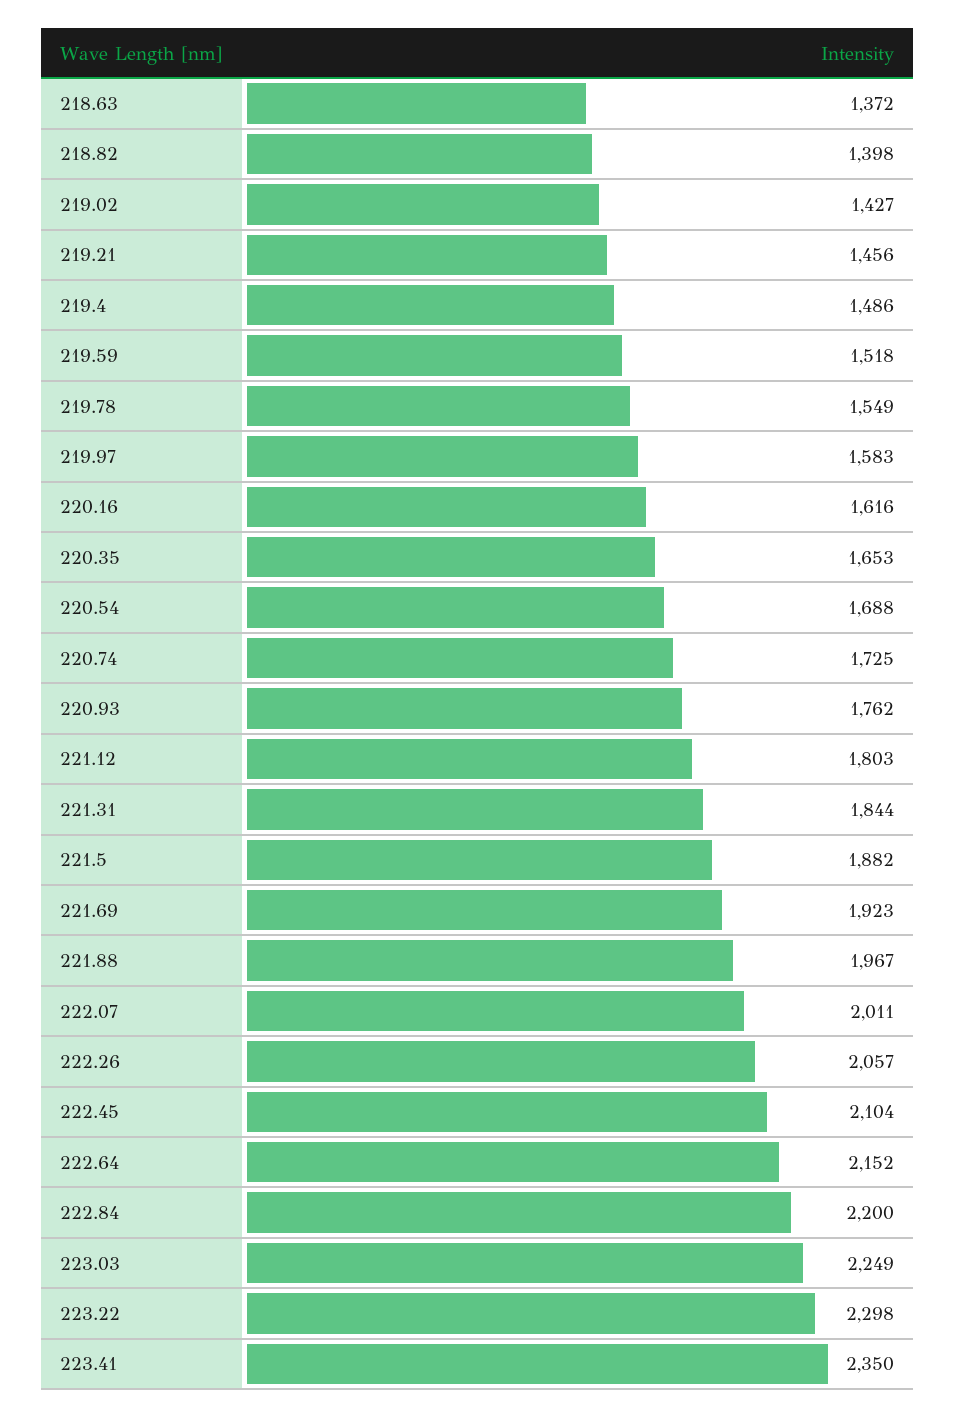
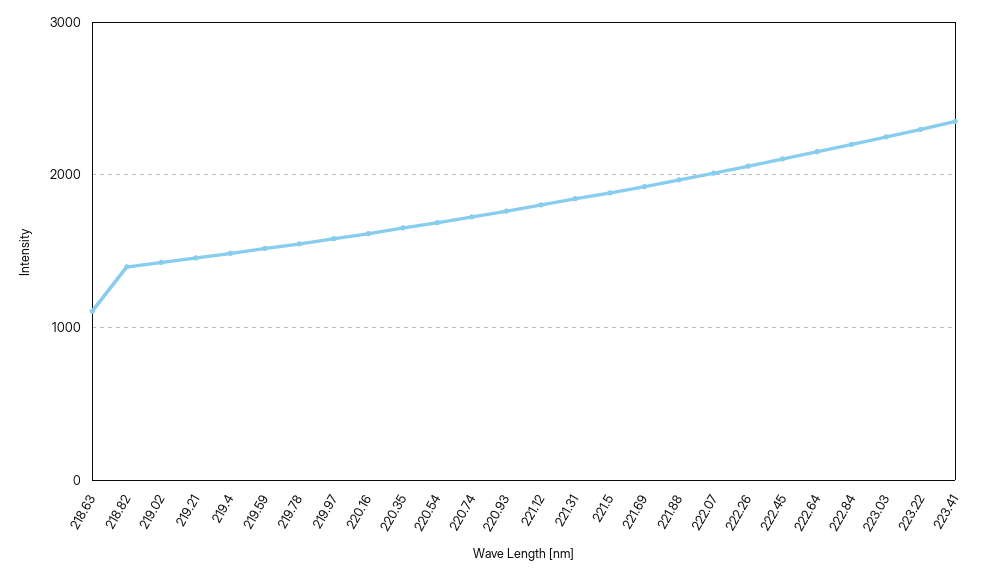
218.63: 1372 -> 1100

